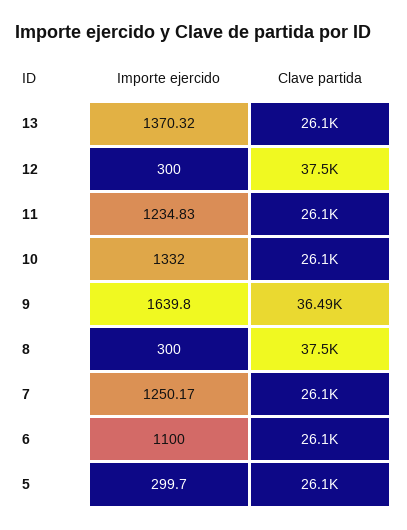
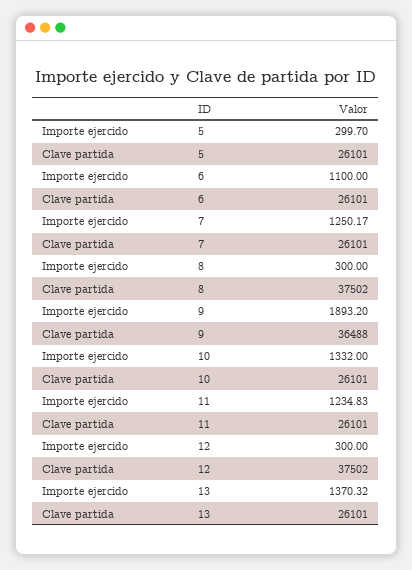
Importe ejercido, 9: 1639.8 -> 1893.2

